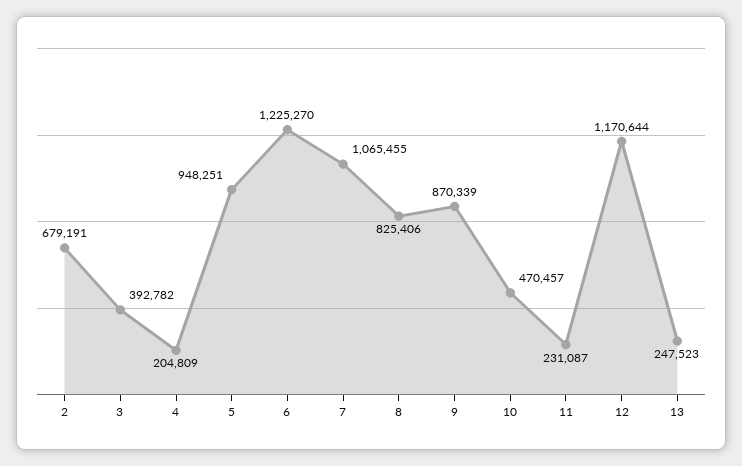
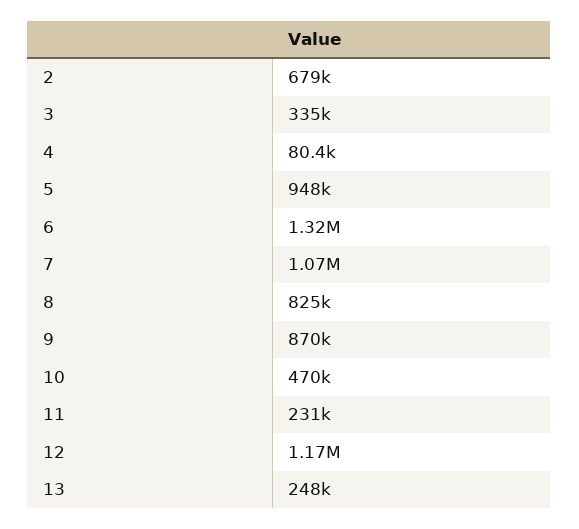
3: 392782 -> 335000
4: 204809 -> 80400
6: 1225270 -> 1320000

